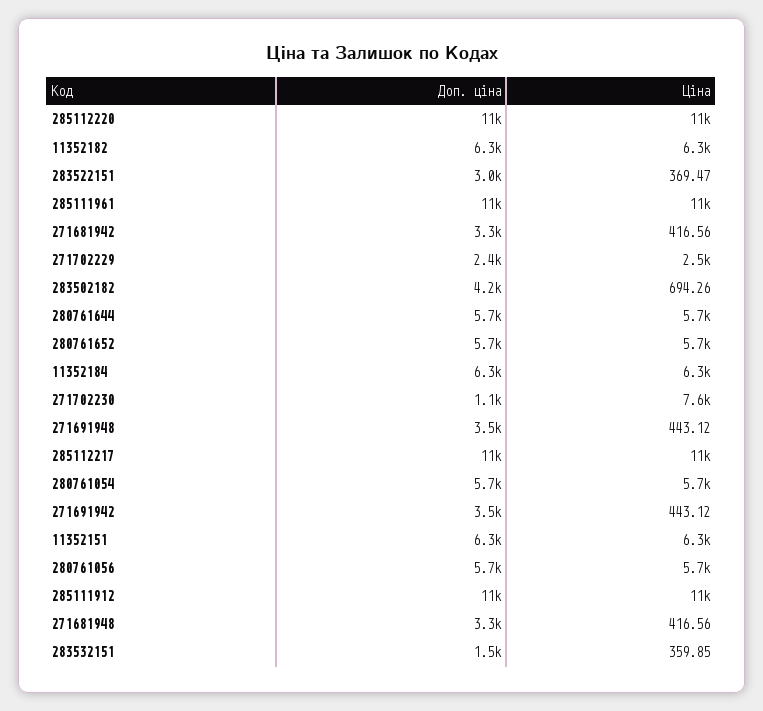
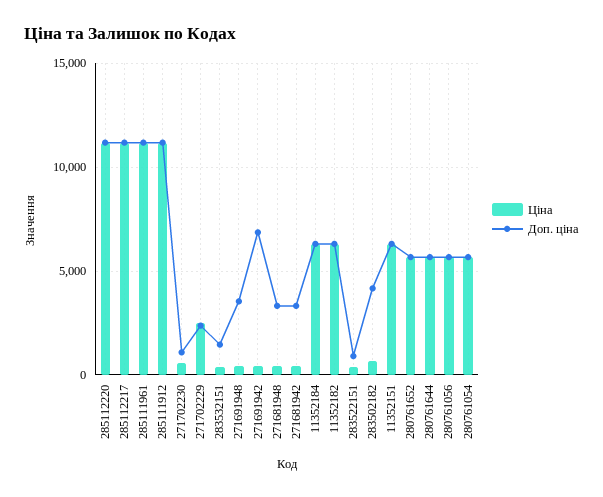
Доп. ціна, 283522151: 3000 -> 1000
Ціна, 271702230: 7600 -> 500
Доп. ціна, 271691942: 3500 -> 7000

